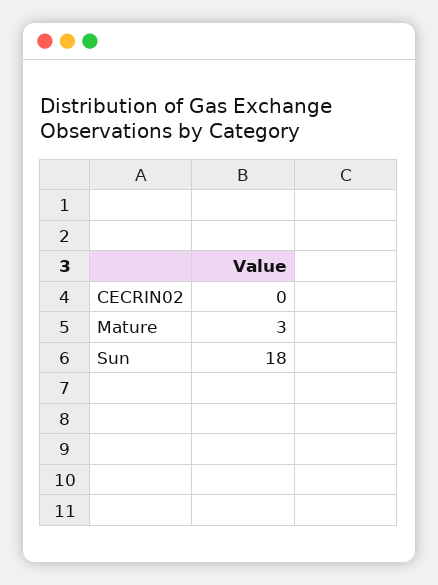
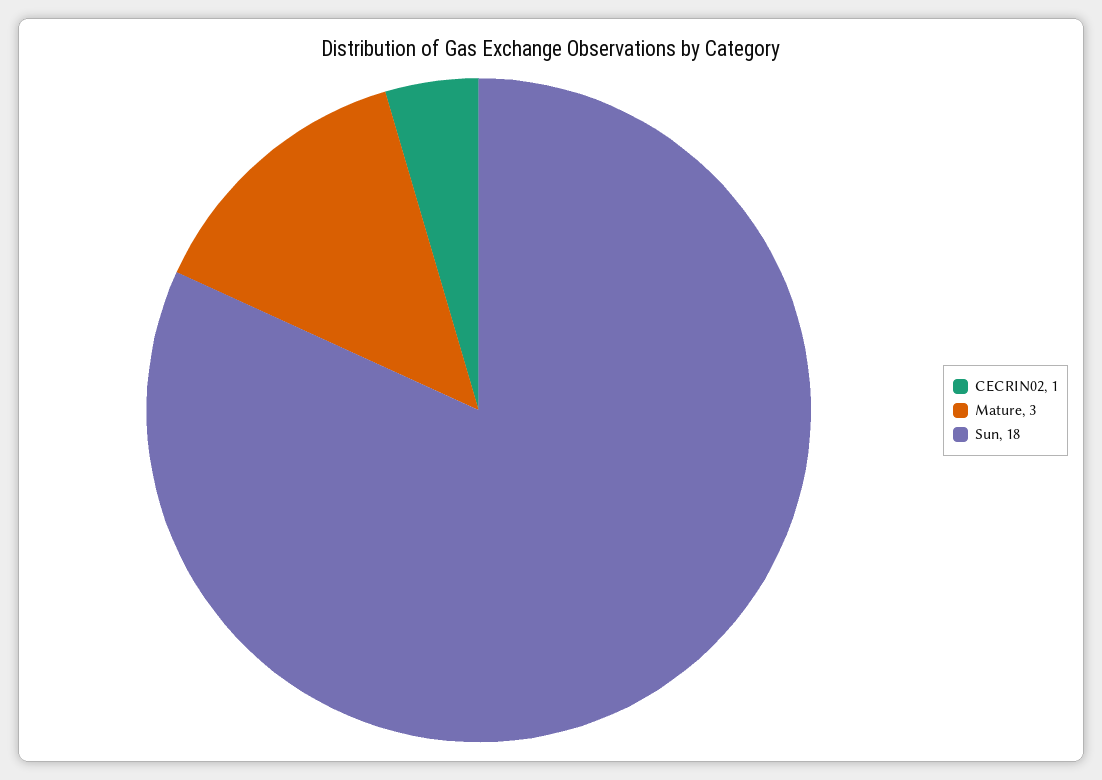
CECRIN02: 0 -> 1

